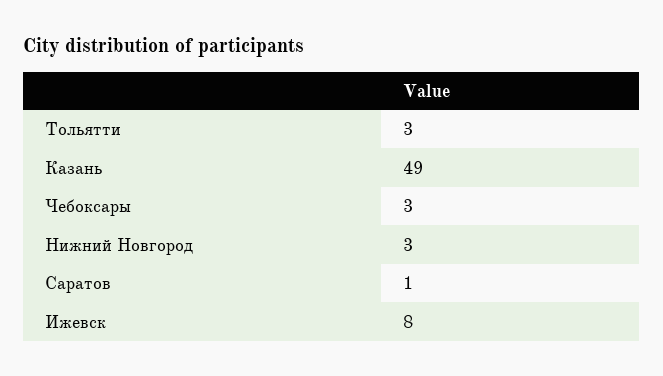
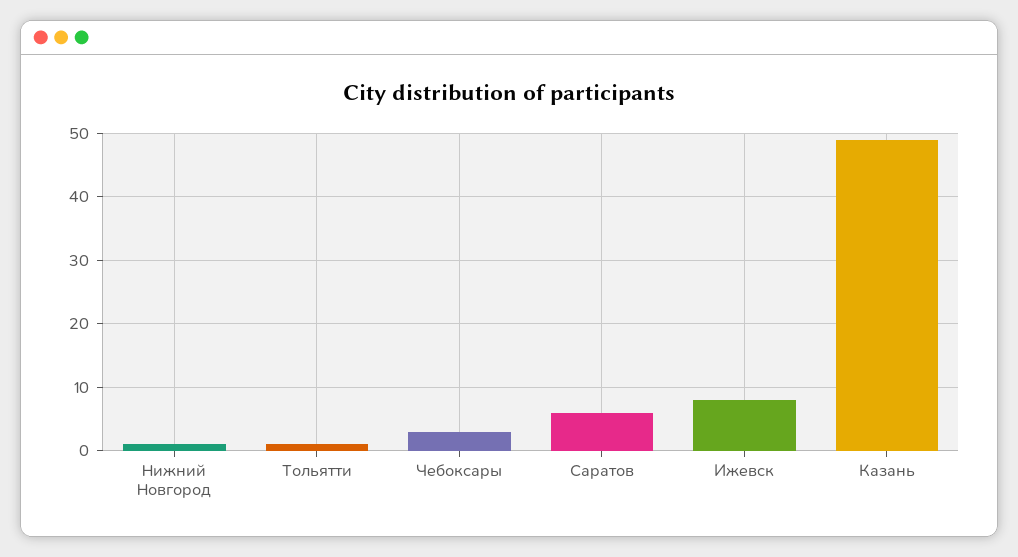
Тольятти: 3 -> 1
Нижний Новгород: 3 -> 1
Саратов: 1 -> 6

